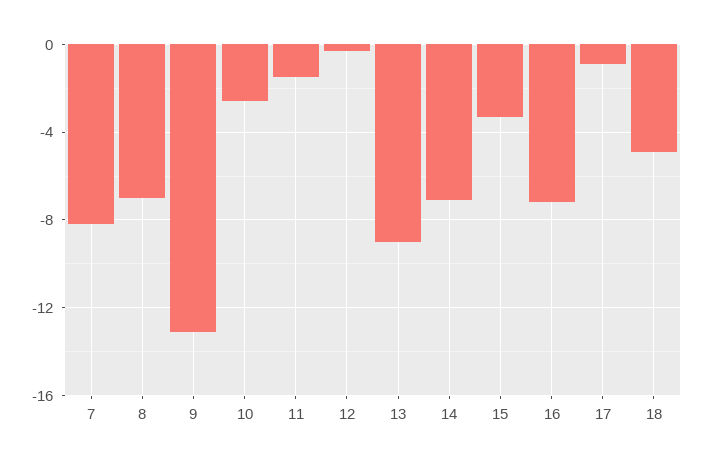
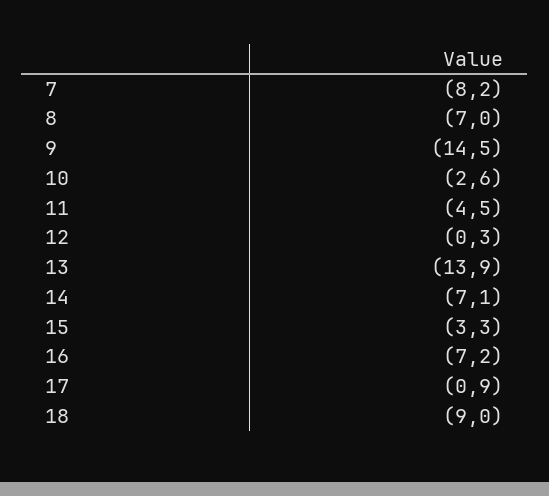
9: -13 -> -14.5
11: -1.5 -> -4.5
13: -9 -> -13.9
18: -5 -> -9

